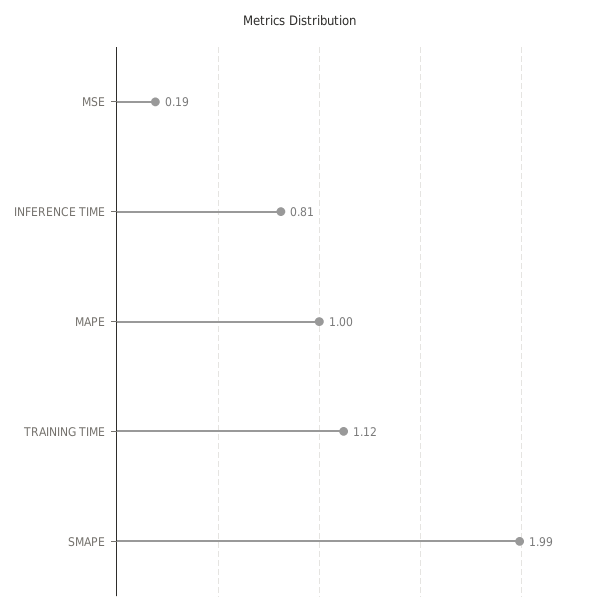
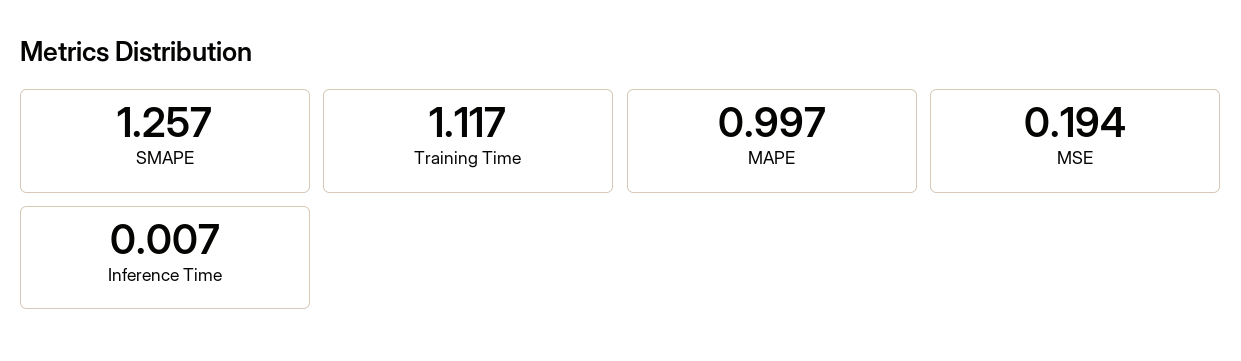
INFERENCE TIME: 0.81 -> 0.007
SMAPE: 1.99 -> 1.257

